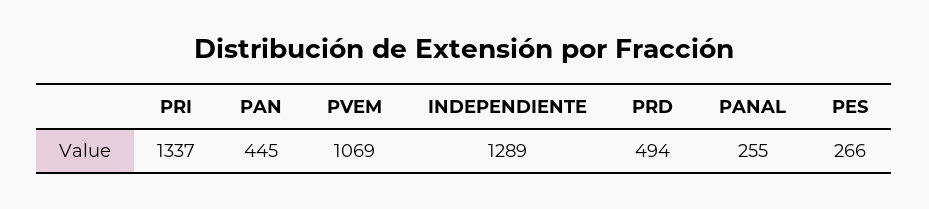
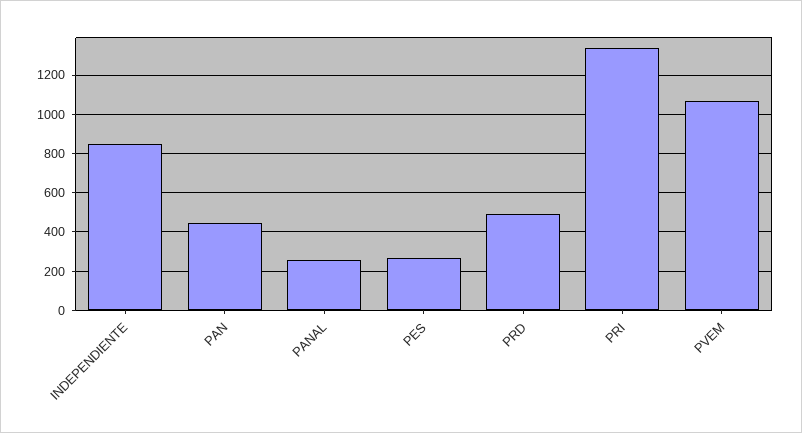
INDEPENDIENTE: 1289 -> 850

